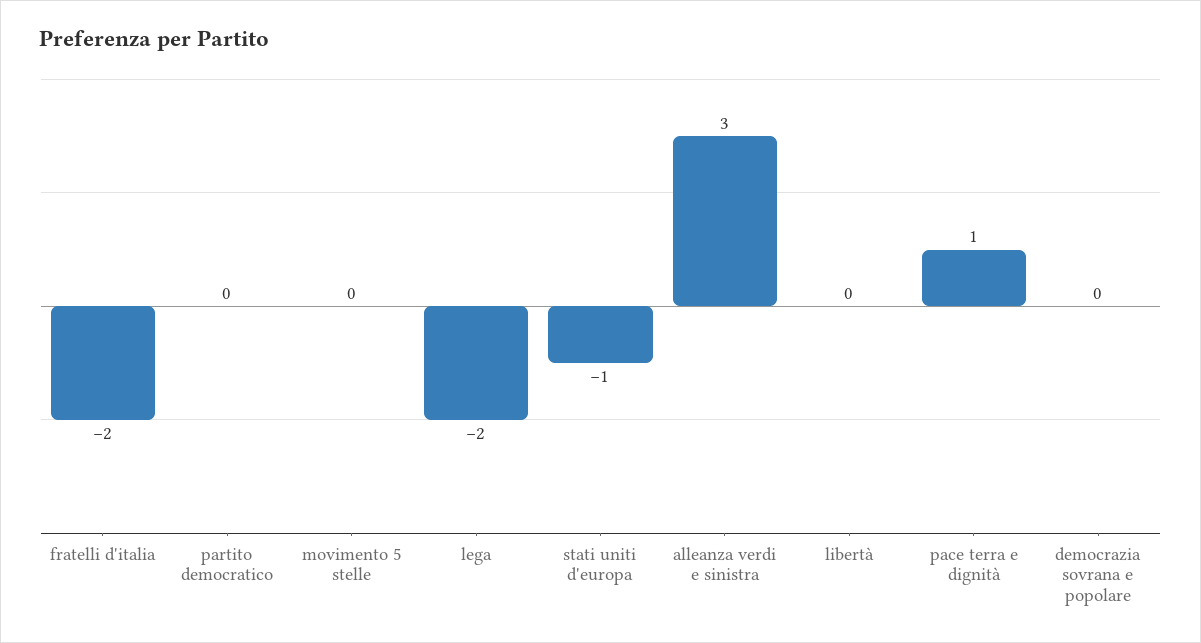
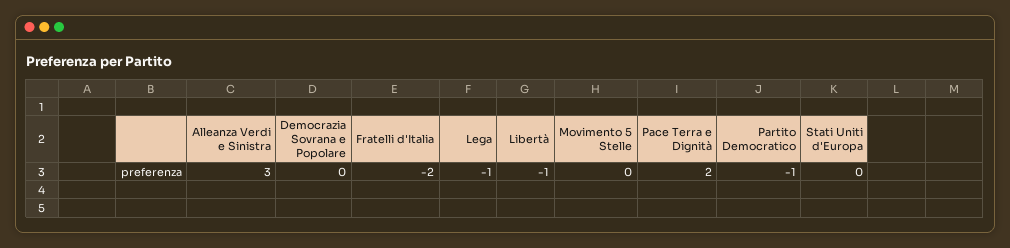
partito democratico: 0 -> -1
lega: -2 -> -1
stati uniti d'europa: -1 -> 0
libertà: 0 -> -1
pace terra e dignità: 1 -> 2

